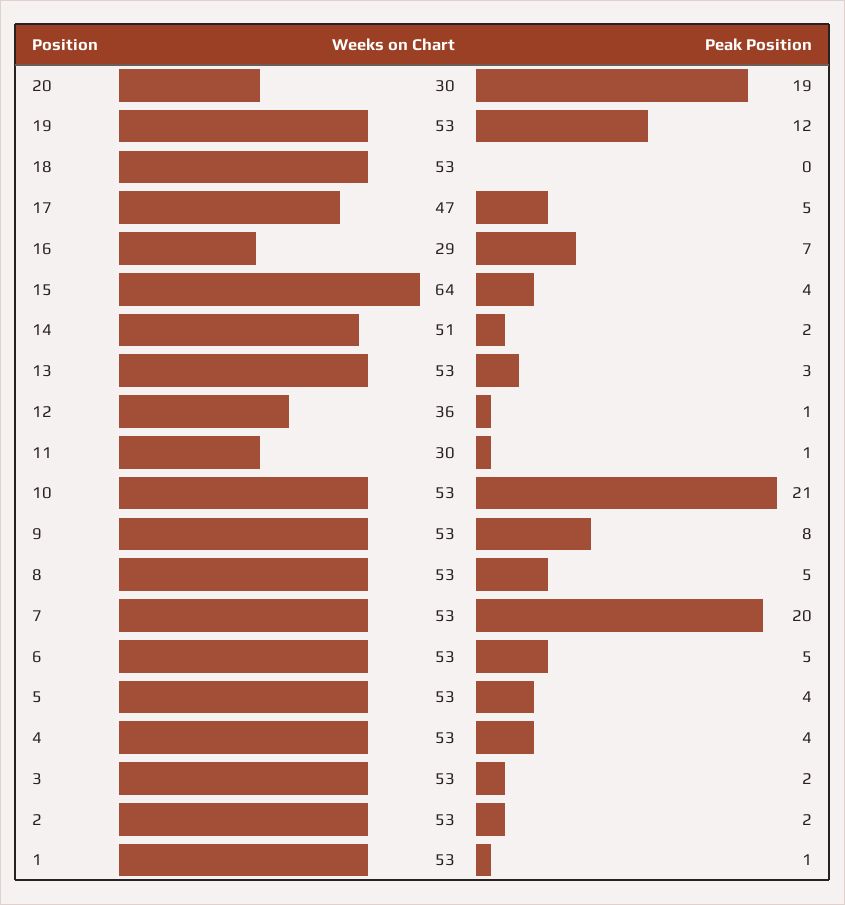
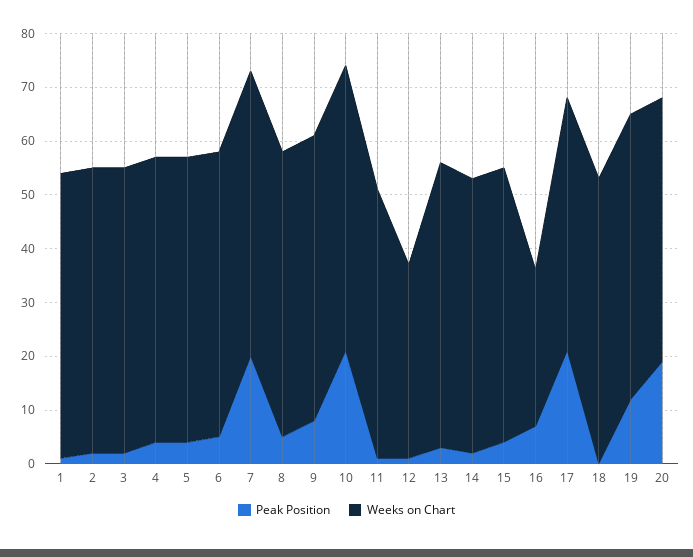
Weeks on Chart, 20: 30 -> 50
Peak Position, 17: 5 -> 20
Weeks on Chart, 15: 64 -> 50
Weeks on Chart, 11: 30 -> 50

